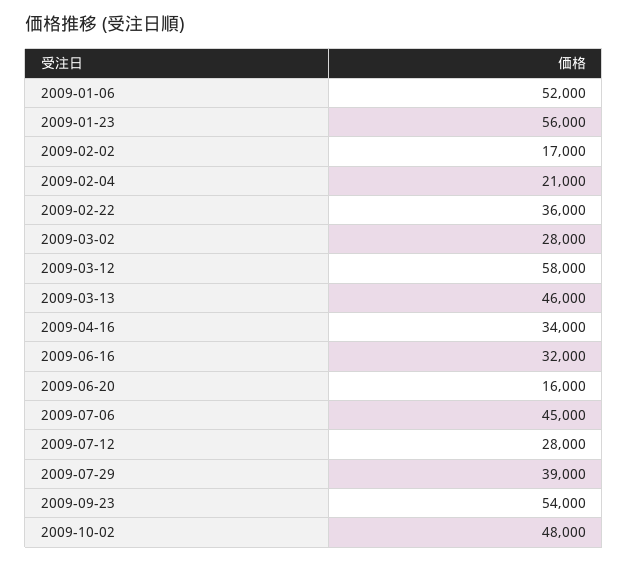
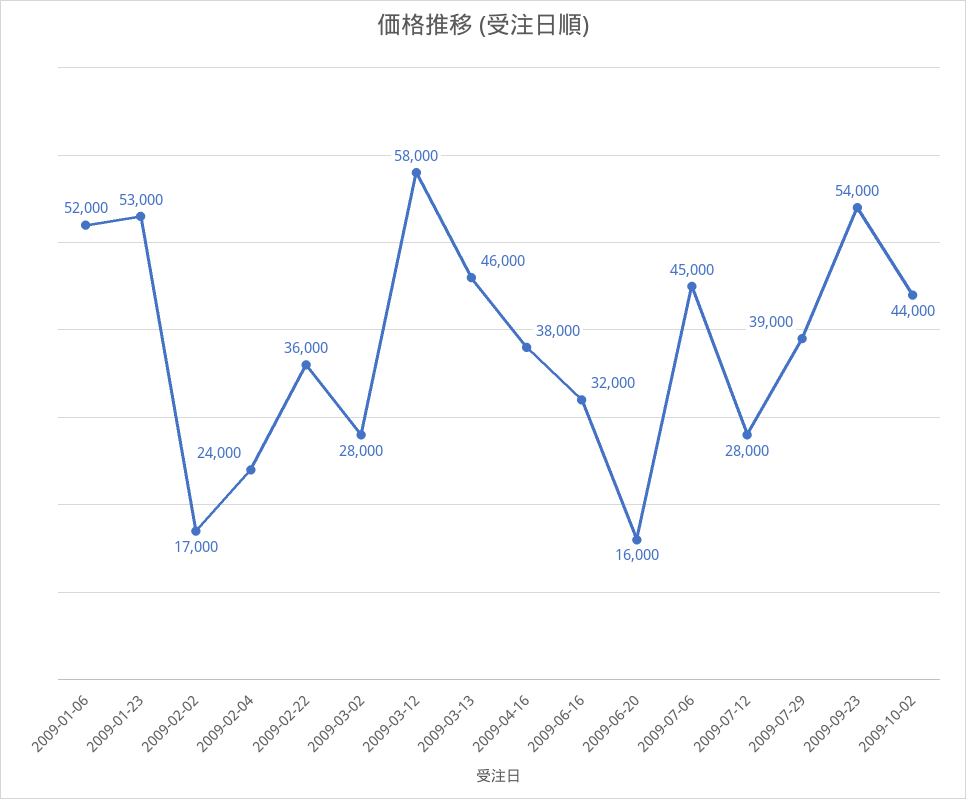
2009-01-23: 56000 -> 53000
2009-02-04: 21000 -> 24000
2009-04-16: 34000 -> 38000
2009-10-02: 48000 -> 44000

